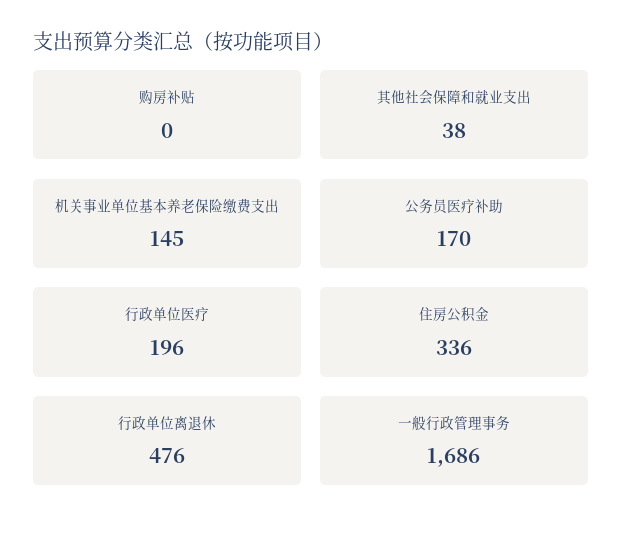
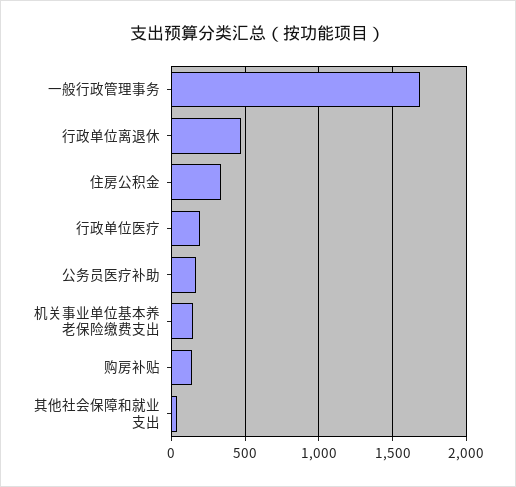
购房补贴: 0 -> 150

